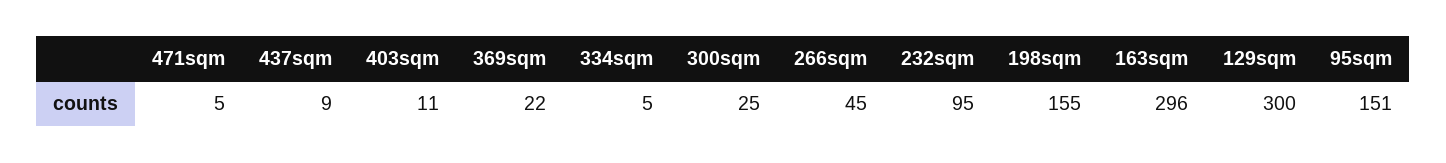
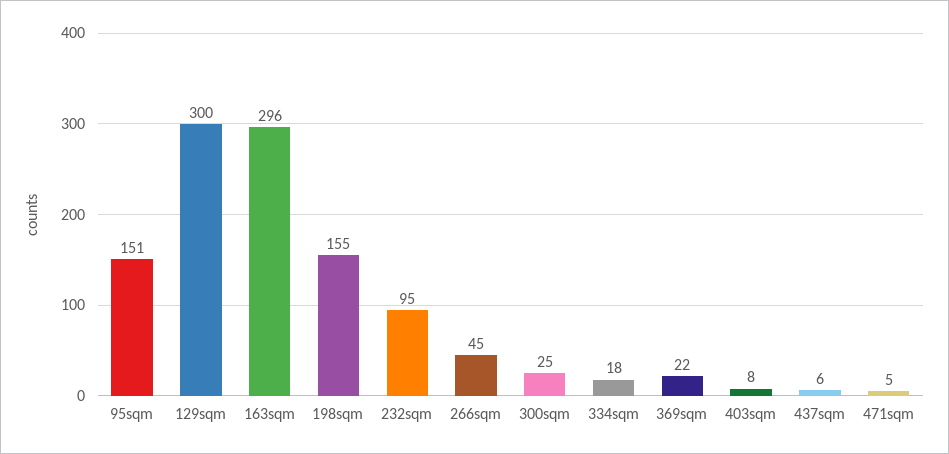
437sqm: 9 -> 6
403sqm: 11 -> 8
334sqm: 5 -> 18

